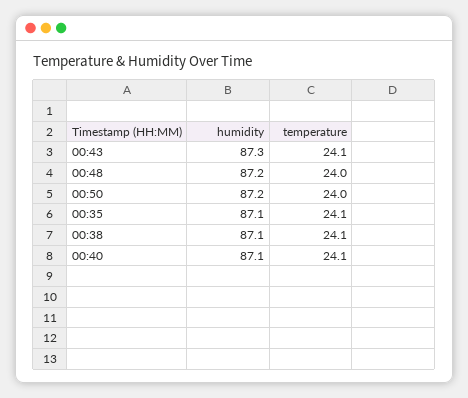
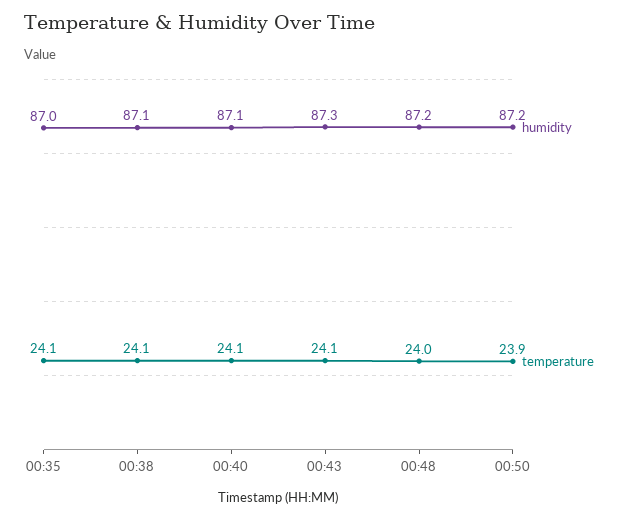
temperature, 00:50: 24 -> 23.9
humidity, 00:35: 87.1 -> 87

